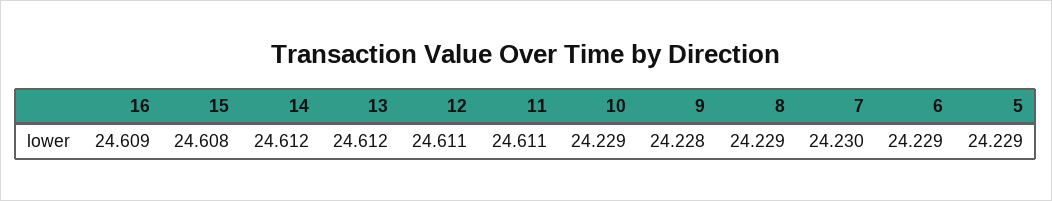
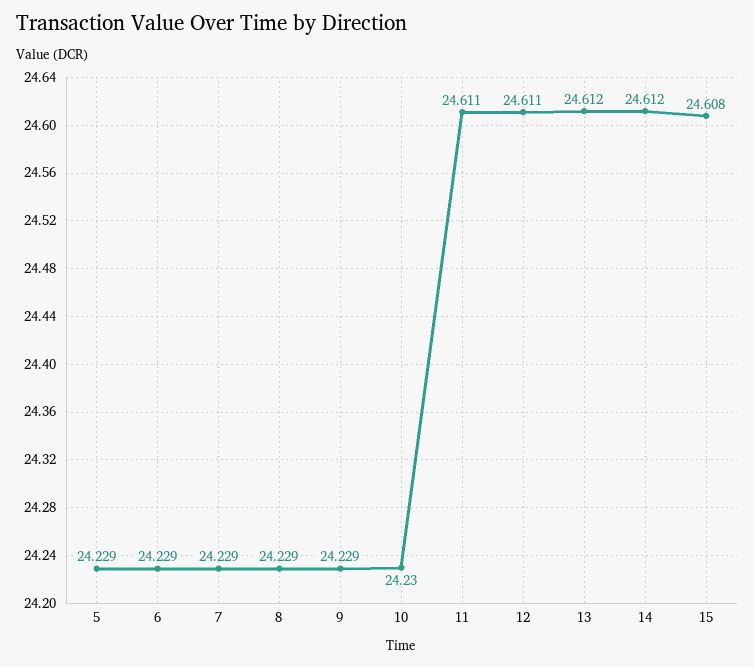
16: 24.609 -> none
10: 24.229 -> 24.23
9: 24.228 -> 24.229
7: 24.23 -> 24.229

